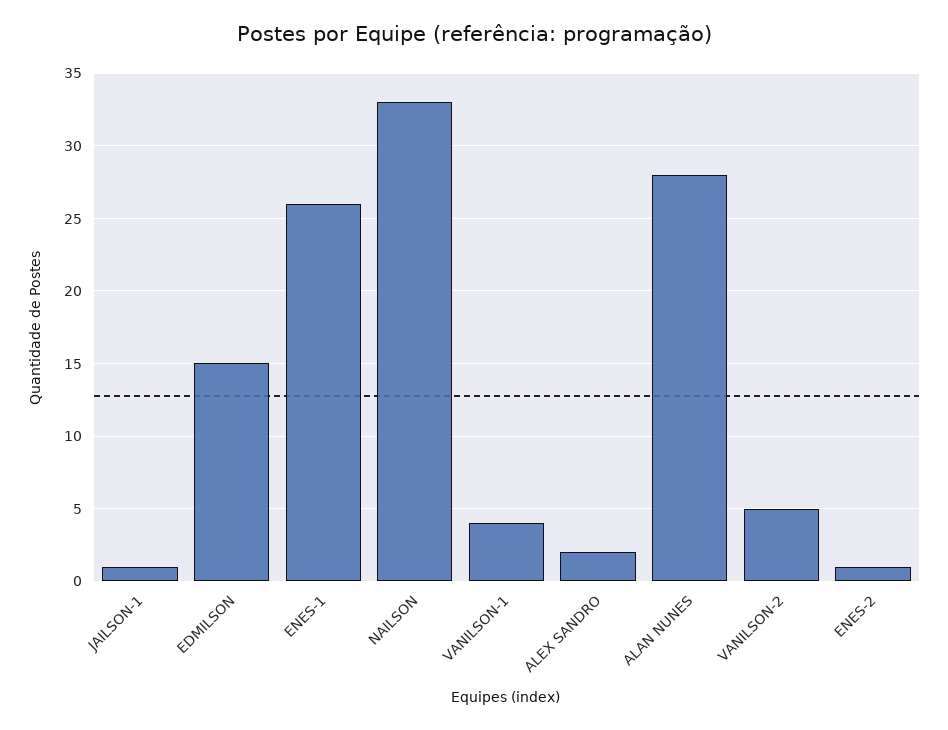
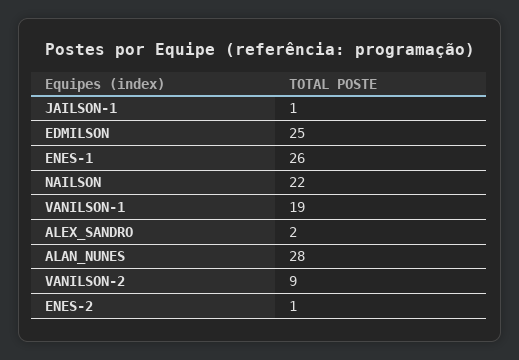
EDMILSON: 15 -> 25
NAILSON: 33 -> 22
VANILSON-1: 4 -> 19
VANILSON-2: 5 -> 9

